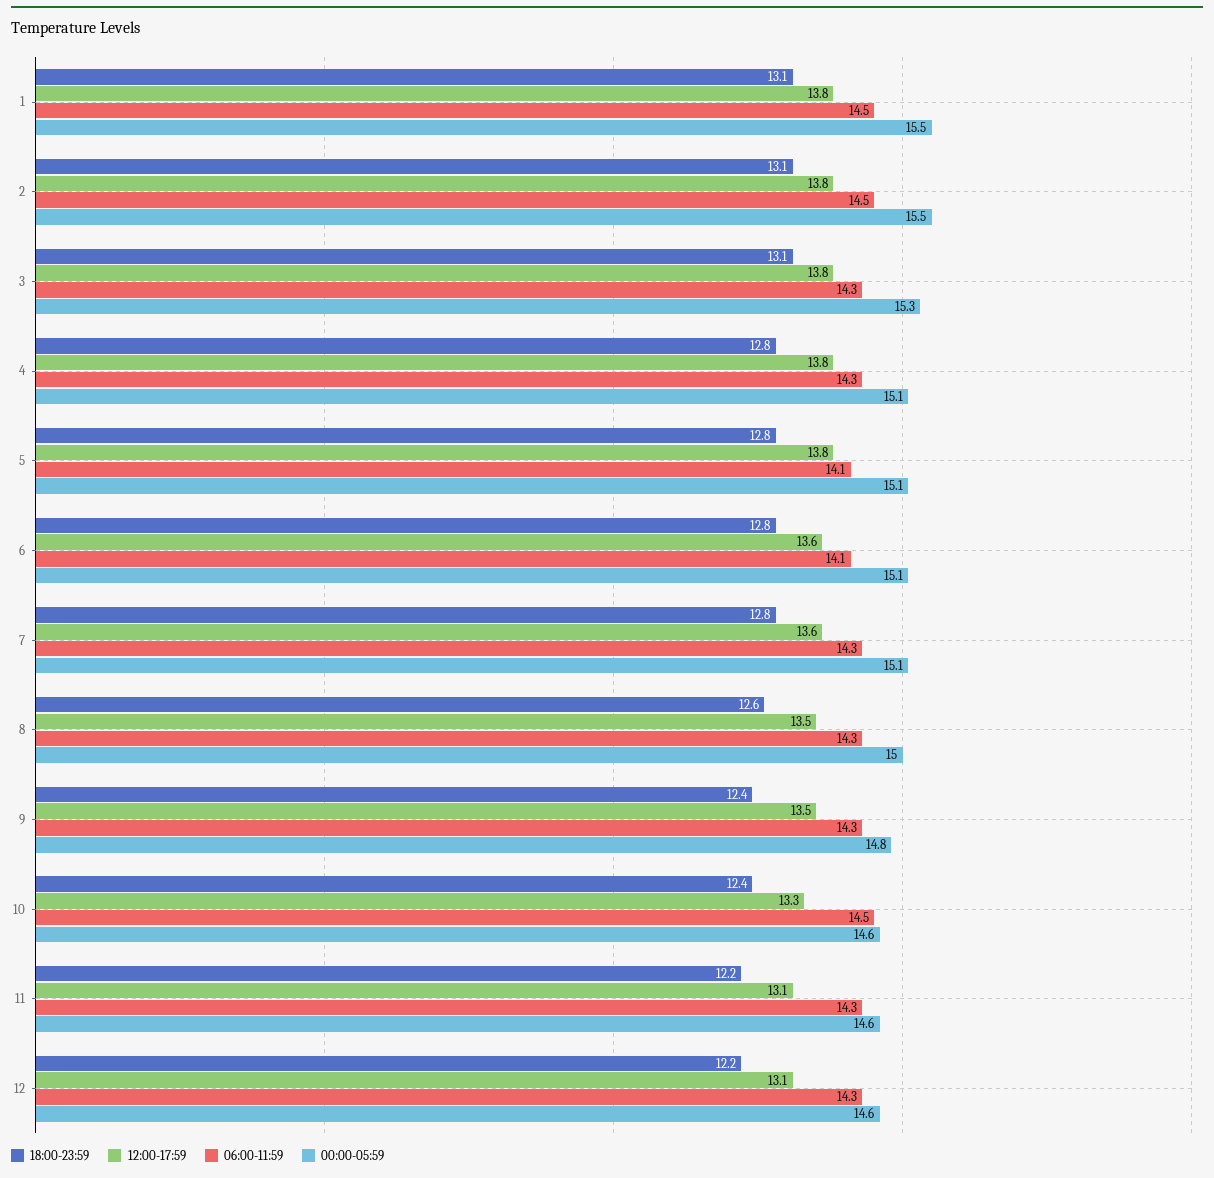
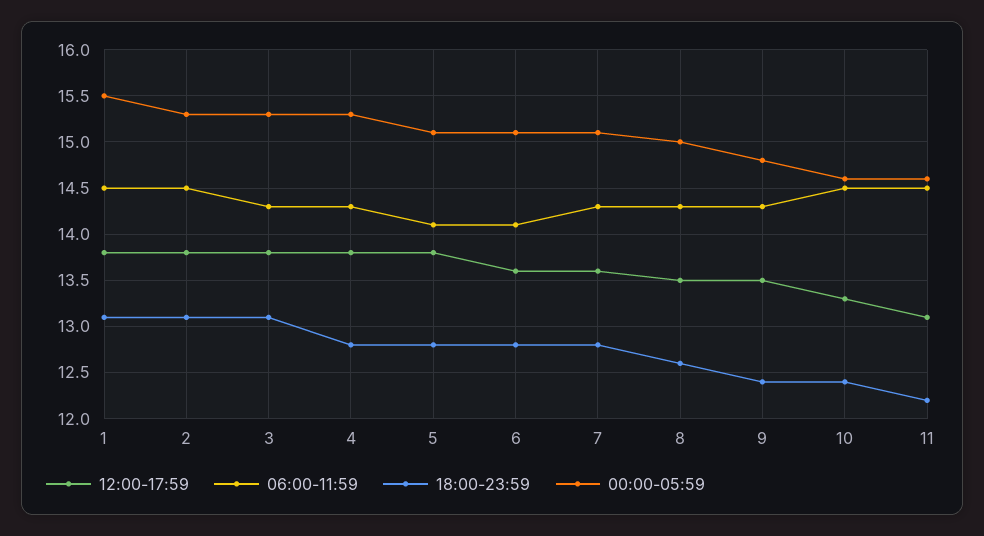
00:00-05:59, 2: 15.5 -> 15.3
00:00-05:59, 4: 15.1 -> 15.3
06:00-11:59, 11: 14.3 -> 14.5
18:00-23:59, 12: 12.2 -> none
12:00-17:59, 12: 13.1 -> none
06:00-11:59, 12: 14.3 -> none
00:00-05:59, 12: 14.6 -> none

